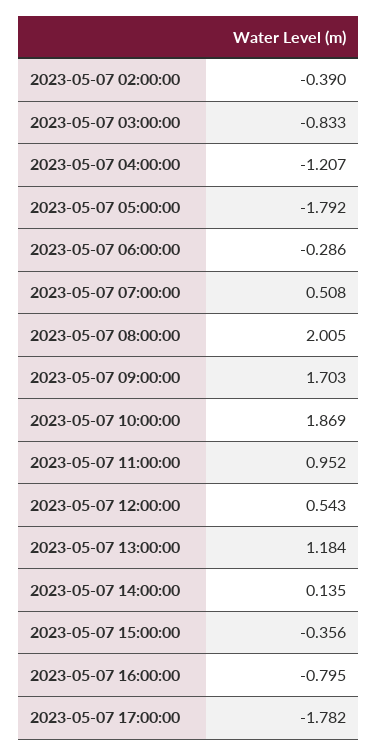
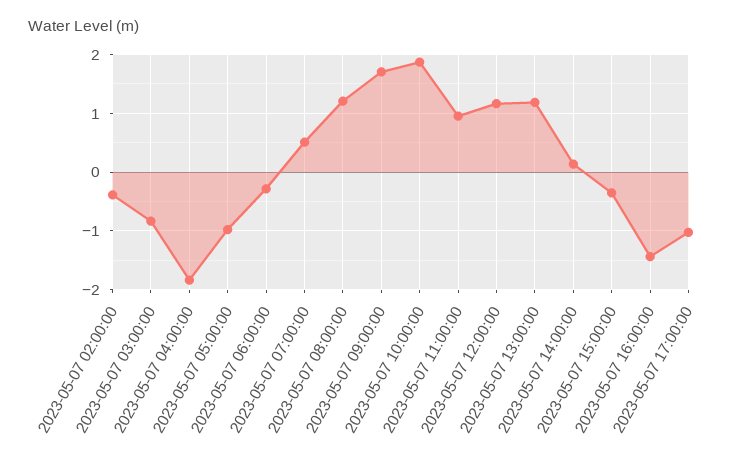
2023-05-07 04:00:00: -1.207 -> -1.8
2023-05-07 05:00:00: -1.792 -> -1
2023-05-07 08:00:00: 2.005 -> 1.2
2023-05-07 12:00:00: 0.543 -> 1.2
2023-05-07 16:00:00: -0.795 -> -1.4
2023-05-07 17:00:00: -1.782 -> -1

